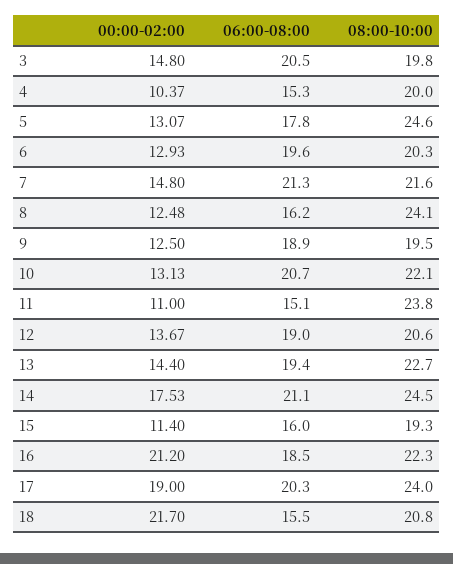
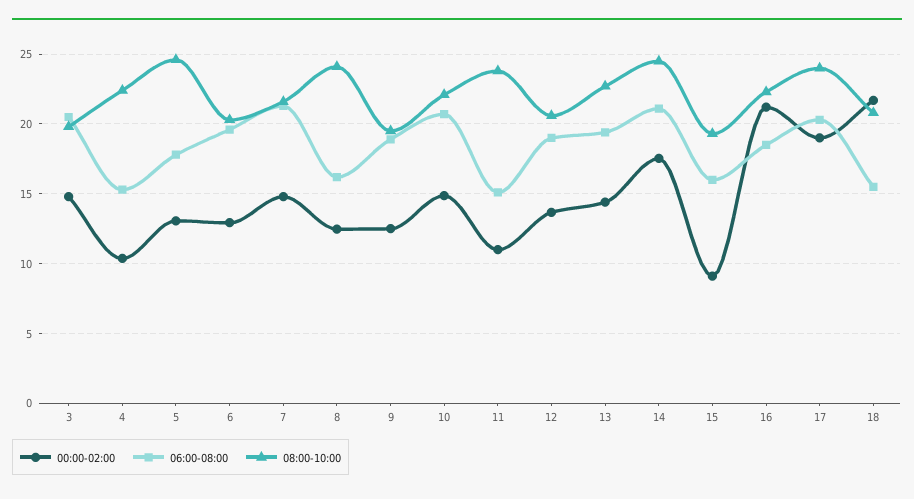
08:00-10:00, 4: 20 -> 22.5
00:00-02:00, 10: 13.13 -> 15
00:00-02:00, 15: 11.4 -> 9

